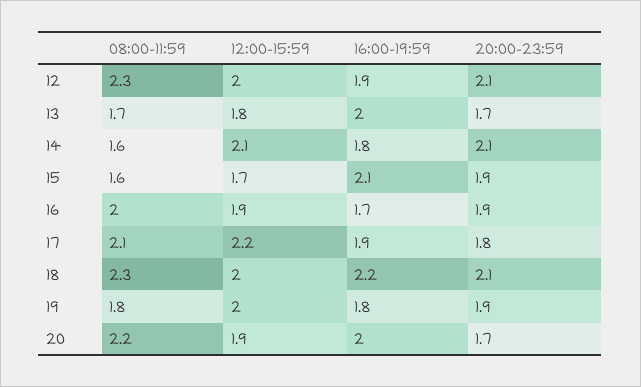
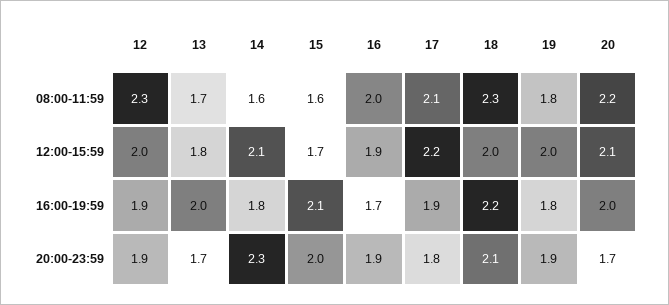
20:00-23:59, 12: 2.1 -> 1.9
20:00-23:59, 14: 2.1 -> 2.3
20:00-23:59, 15: 1.9 -> 2
12:00-15:59, 20: 1.9 -> 2.1

